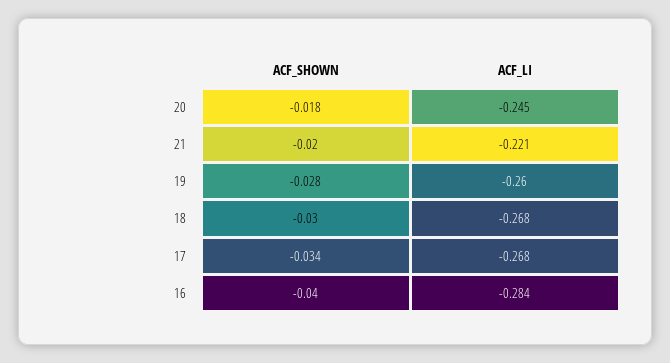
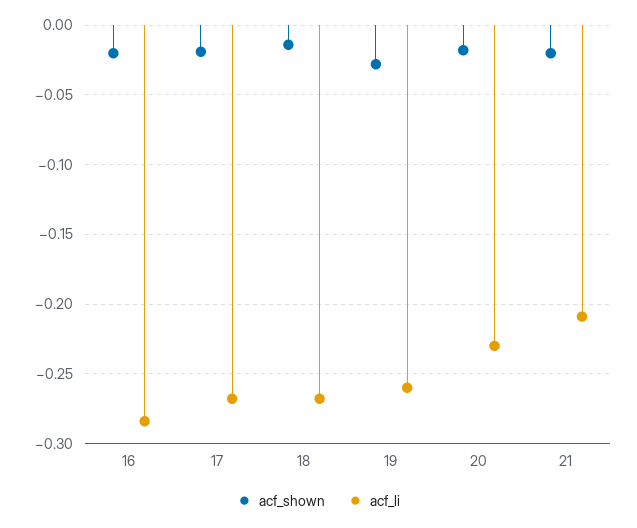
ACF_LI, 20: -0.245 -> -0.23
ACF_LI, 21: -0.221 -> -0.21
ACF_SHOWN, 18: -0.03 -> -0.015
ACF_SHOWN, 17: -0.034 -> -0.02
ACF_SHOWN, 16: -0.04 -> -0.02

